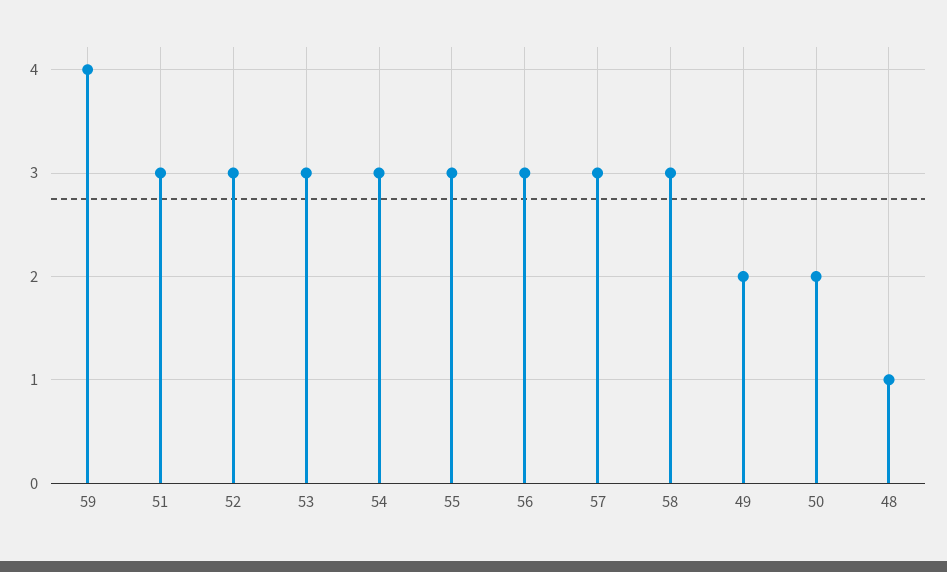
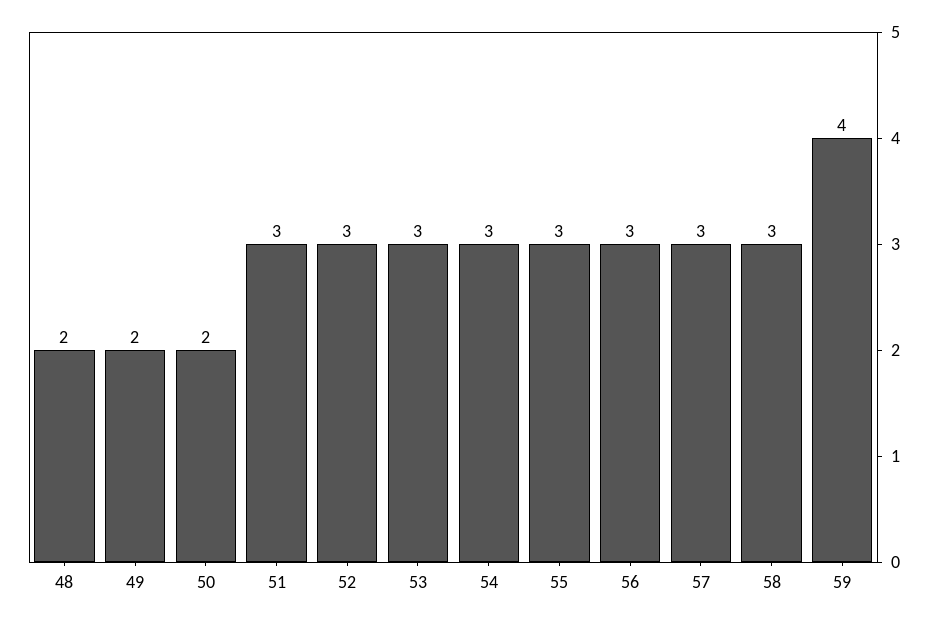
48: 1 -> 2

